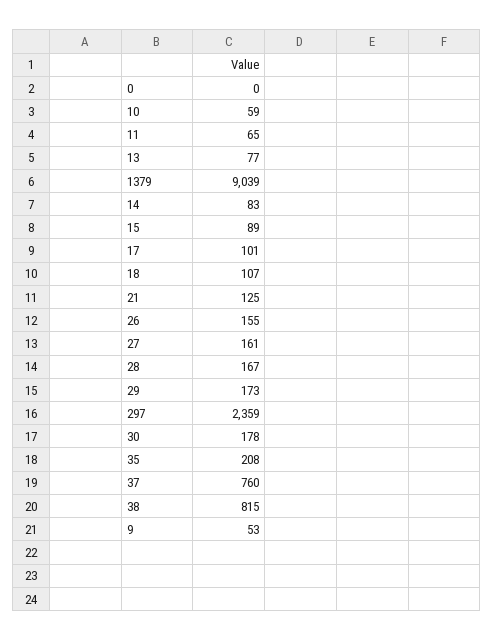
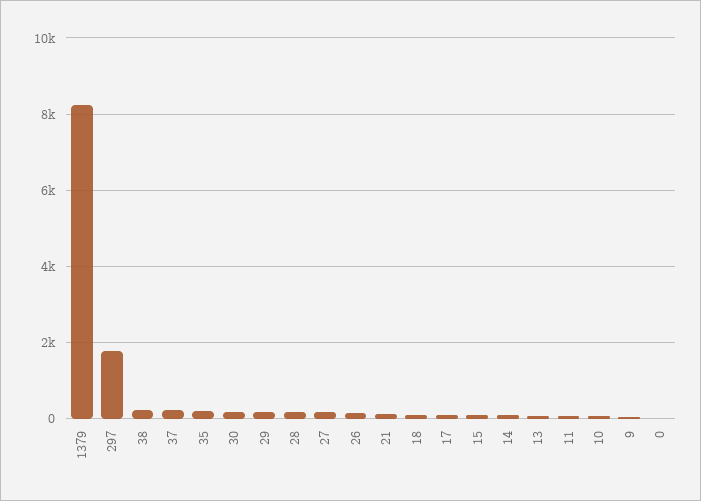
1379: 9039 -> 8200
297: 2359 -> 1800
37: 760 -> 200
38: 815 -> 200

